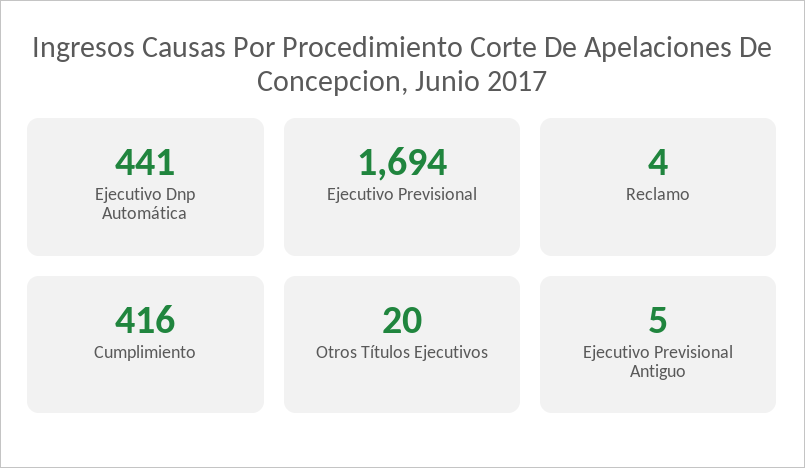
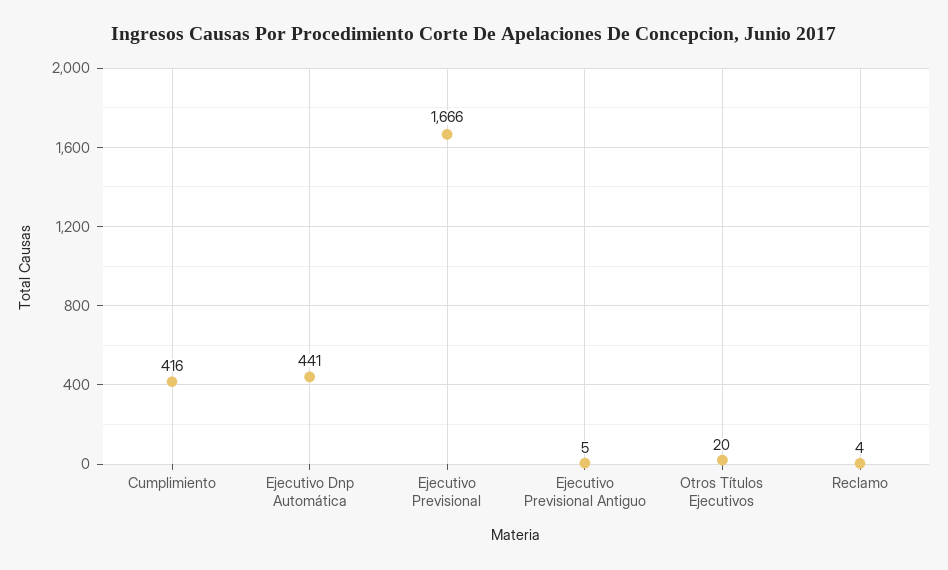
Ejecutivo Previsional: 1694 -> 1666

